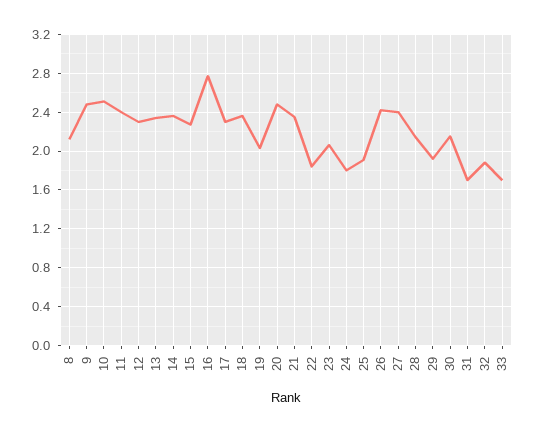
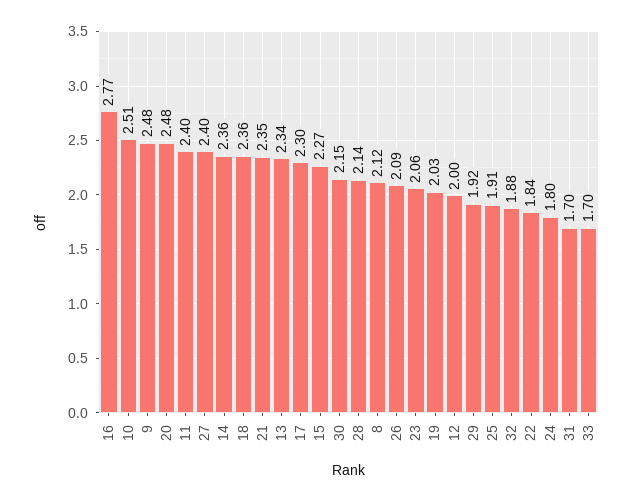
12: 2.3 -> 2
26: 2.4 -> 2.09

